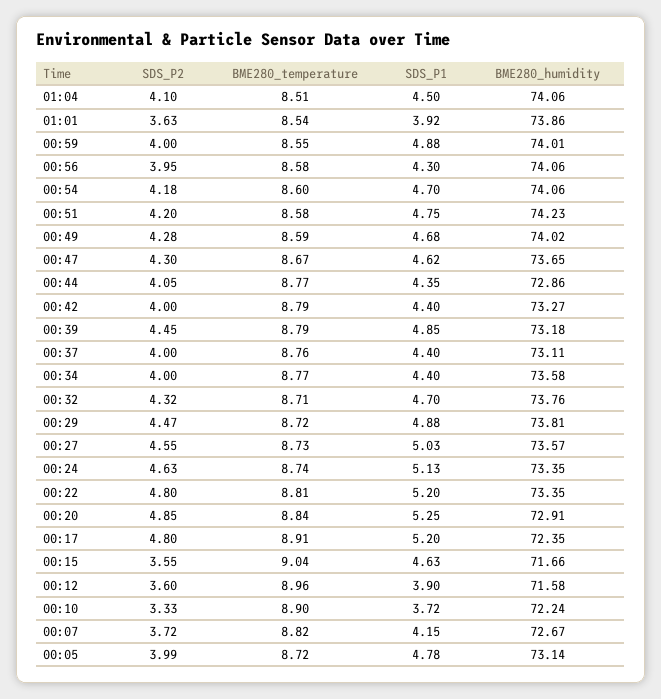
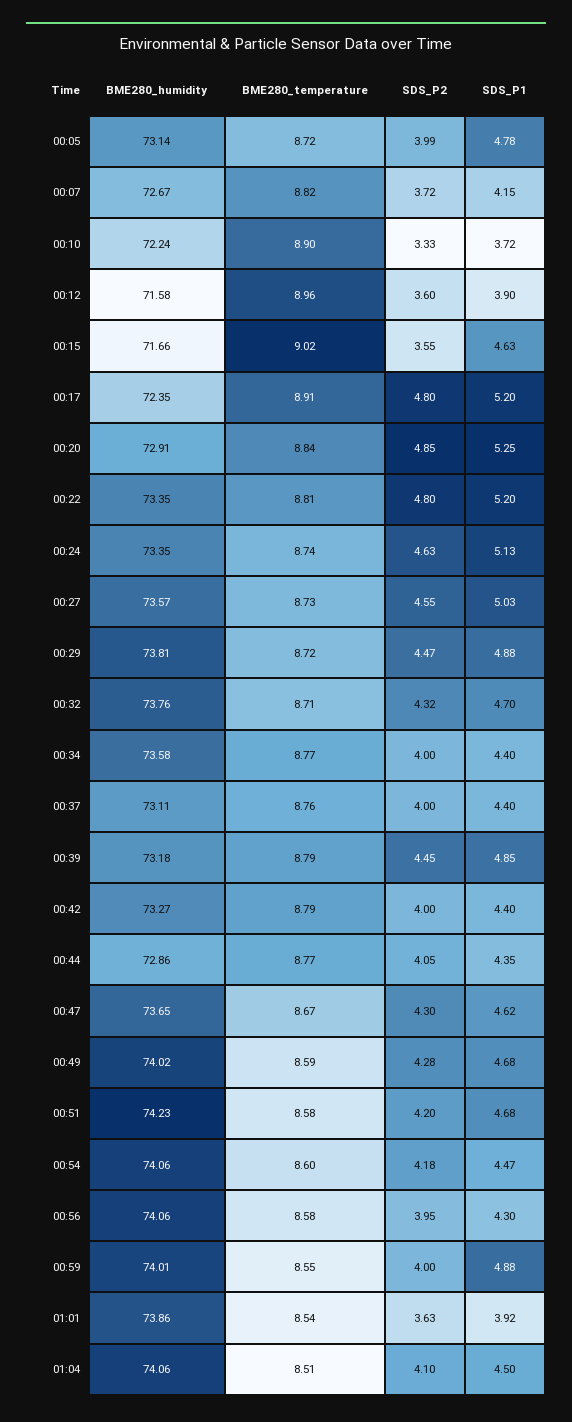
SDS_P1, 00:54: 4.7 -> 4.47
SDS_P1, 00:51: 4.75 -> 4.68
BME280_temperature, 00:15: 9.04 -> 9.02

